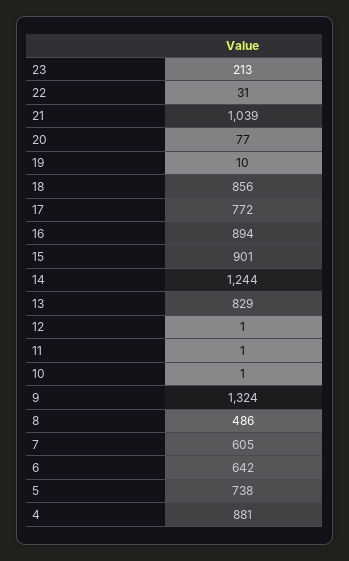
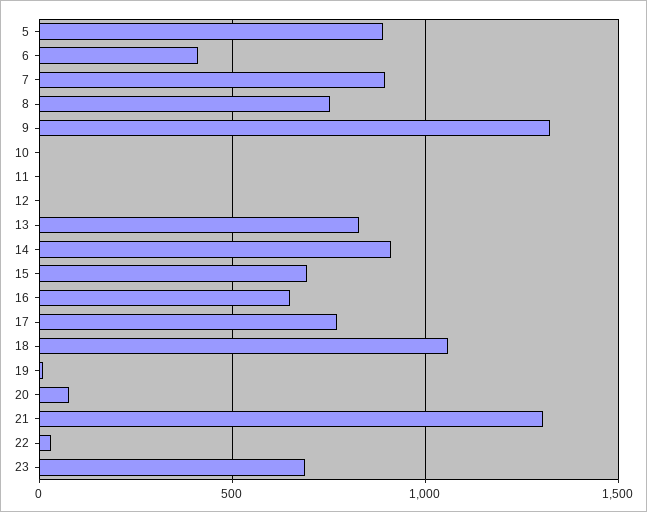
23: 213 -> 700
21: 1039 -> 1300
18: 856 -> 1050
16: 894 -> 650
15: 901 -> 700
14: 1244 -> 900
8: 486 -> 750
7: 605 -> 900
6: 642 -> 400
5: 738 -> 900
4: 881 -> none

